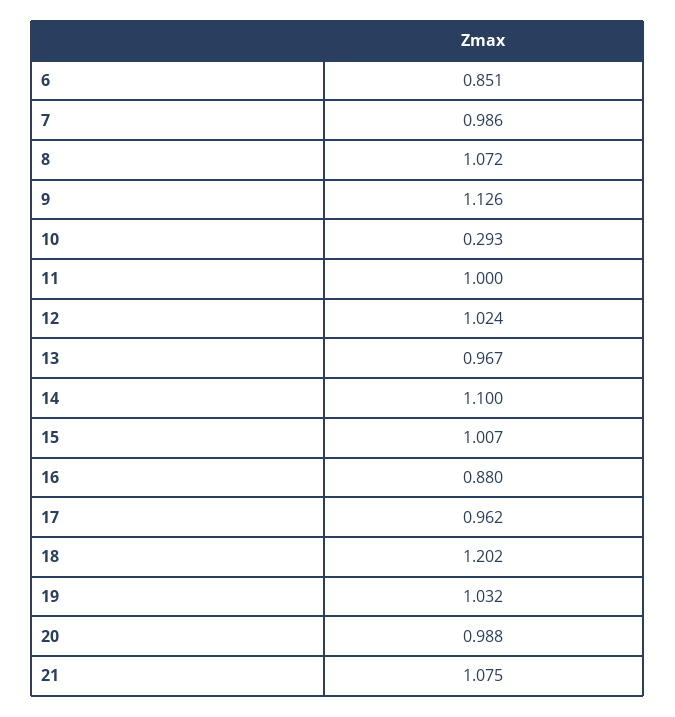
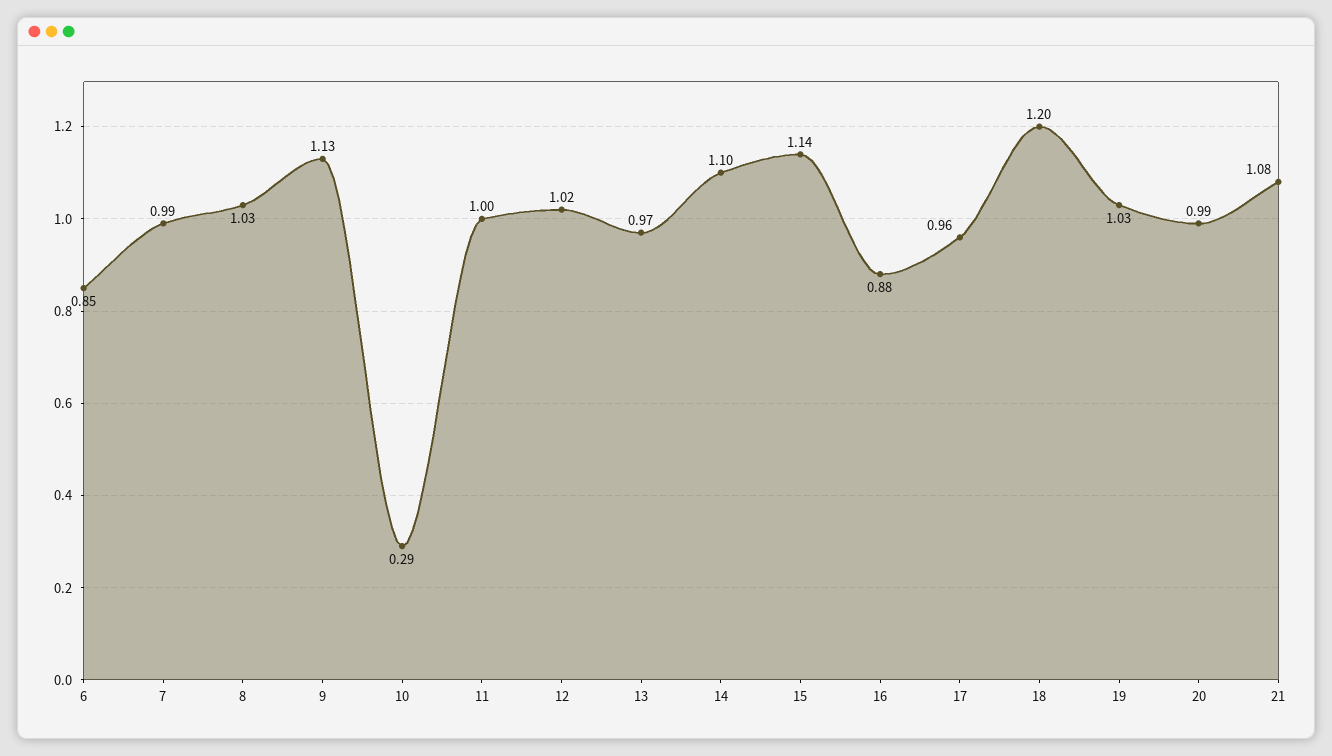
8: 1.072 -> 1.03
15: 1.007 -> 1.14

